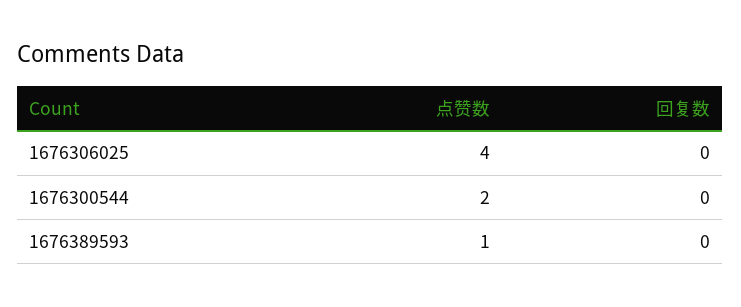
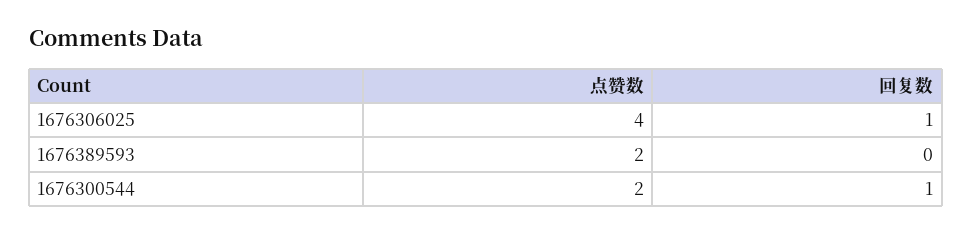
回复数, 1676306025: 0 -> 1
回复数, 1676300544: 0 -> 1
点赞数, 1676389593: 1 -> 2

